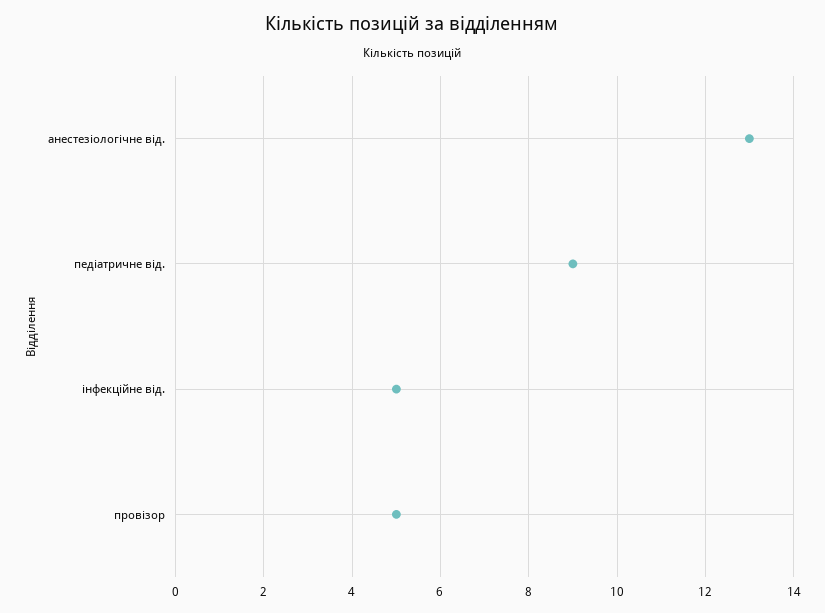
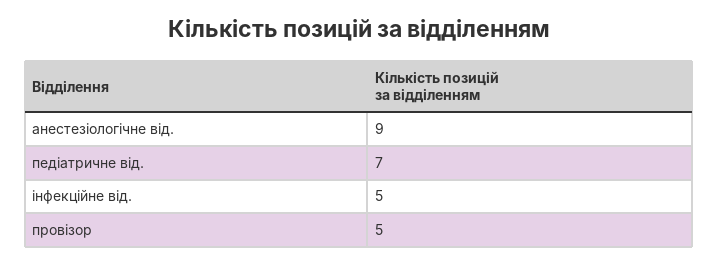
анестезіологічне від.: 13 -> 9
педіатричне від.: 9 -> 7

